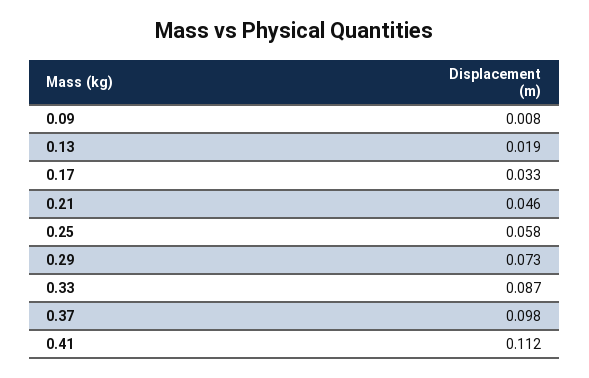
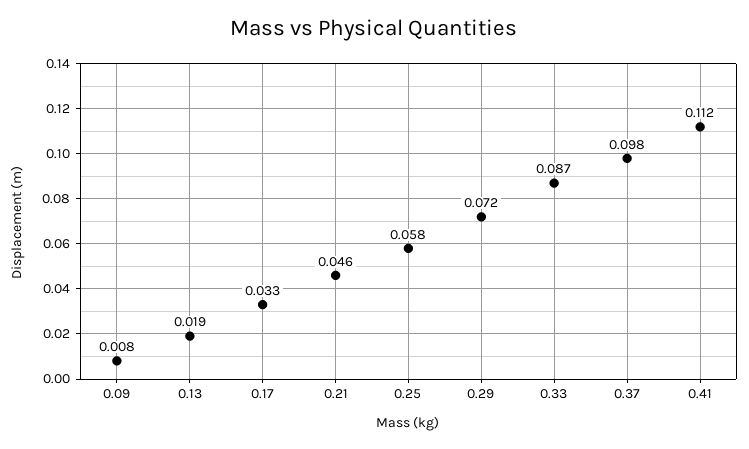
0.29: 0.073 -> 0.072

